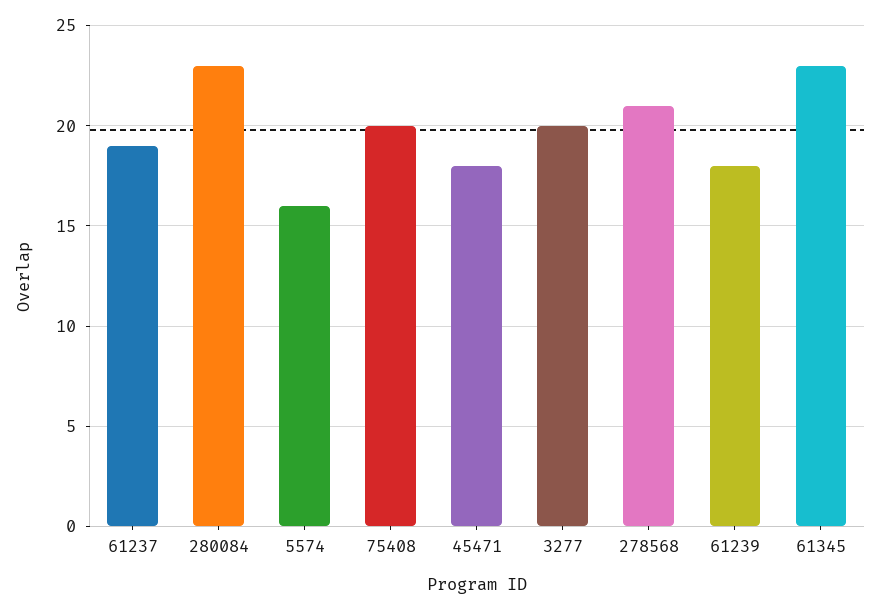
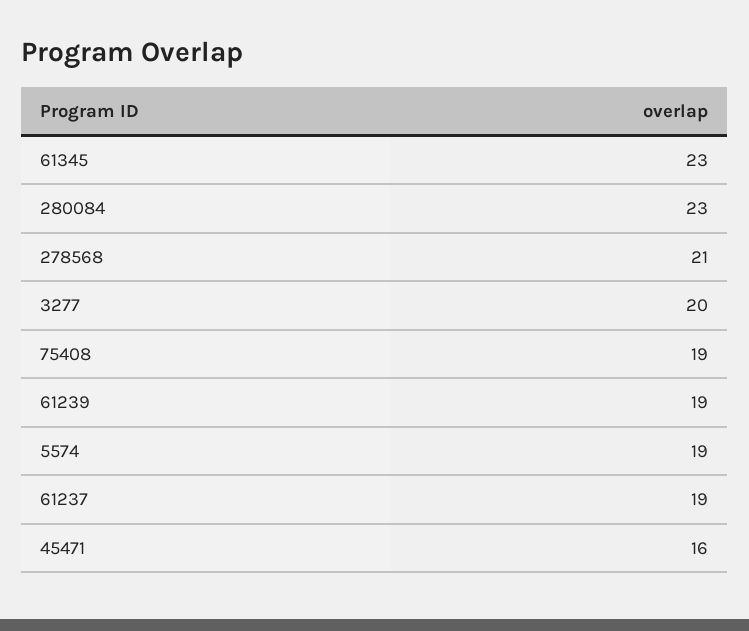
5574: 16 -> 19
75408: 20 -> 19
45471: 18 -> 16
61239: 18 -> 19

